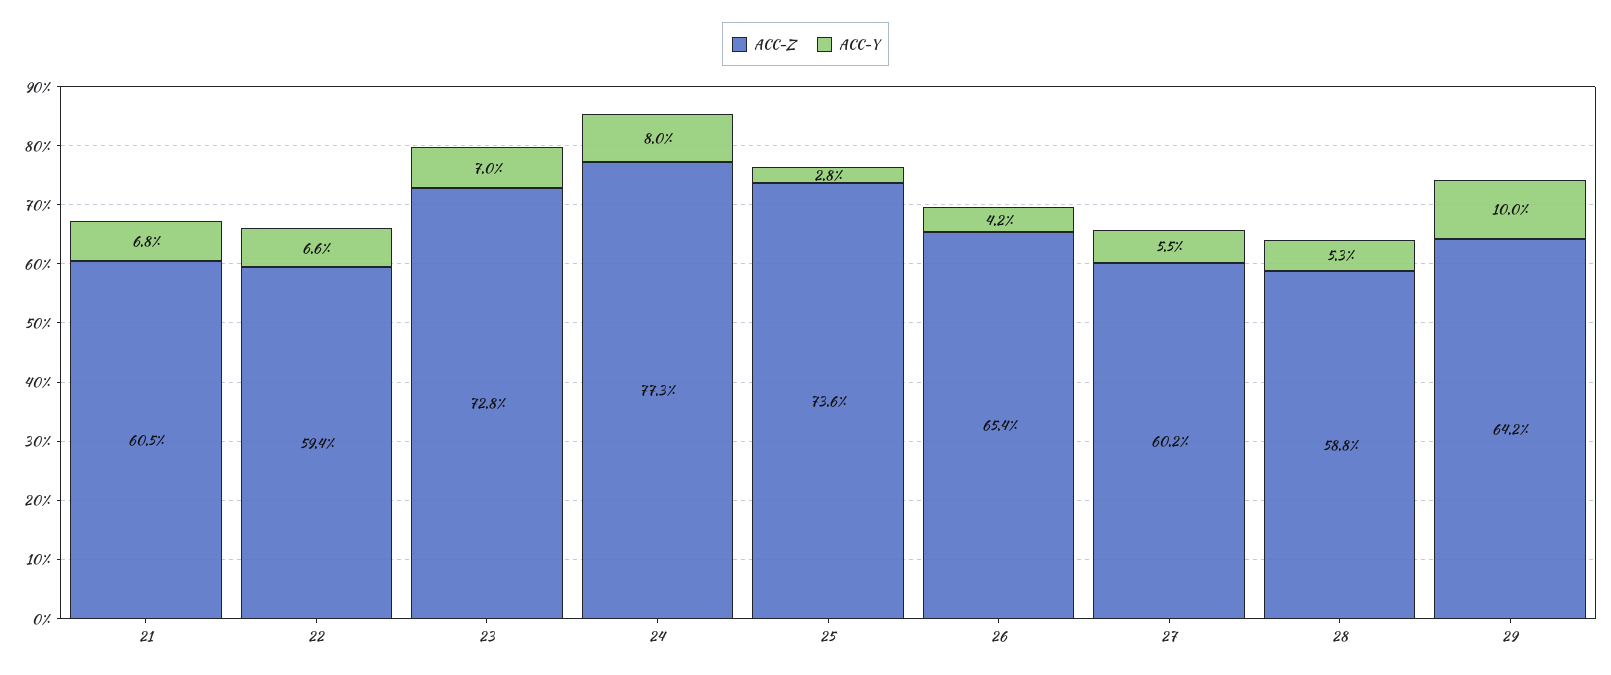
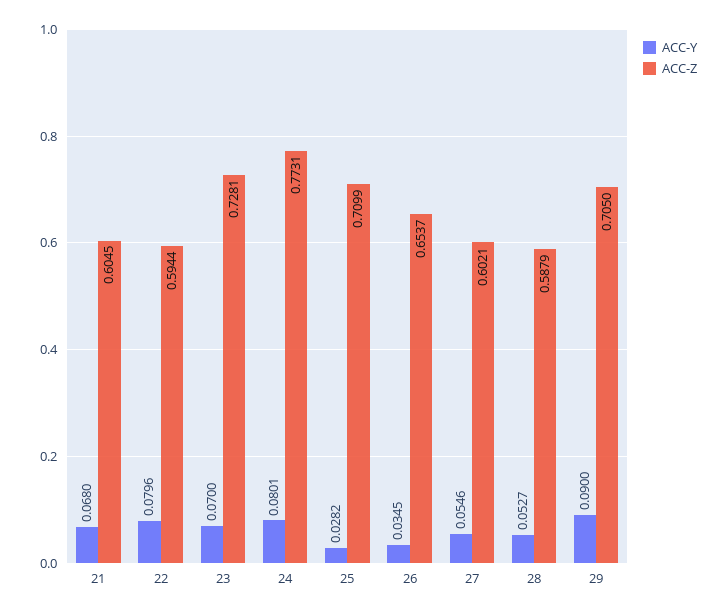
ACC-Y, 22: 0.066 -> 0.0796
ACC-Z, 25: 0.736 -> 0.7099
ACC-Y, 26: 0.042 -> 0.0345
ACC-Z, 29: 0.642 -> 0.705
ACC-Y, 29: 0.1 -> 0.09

